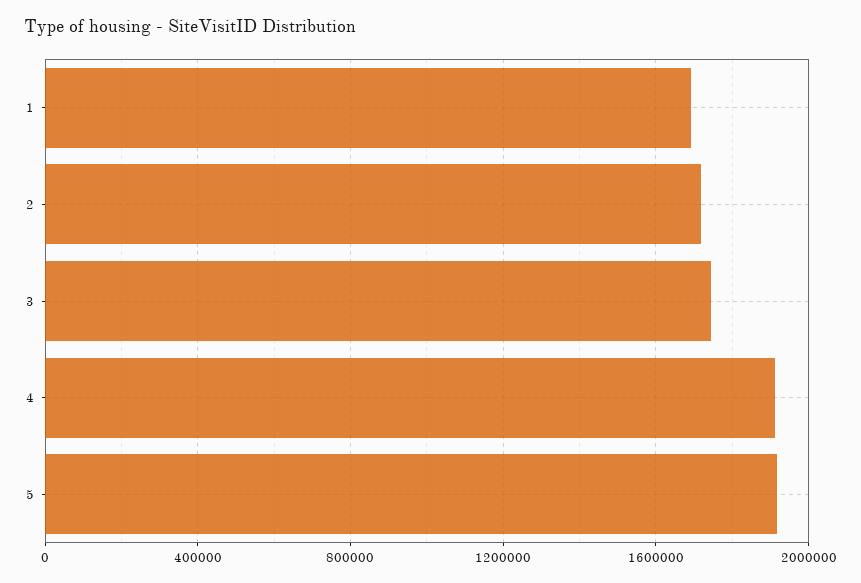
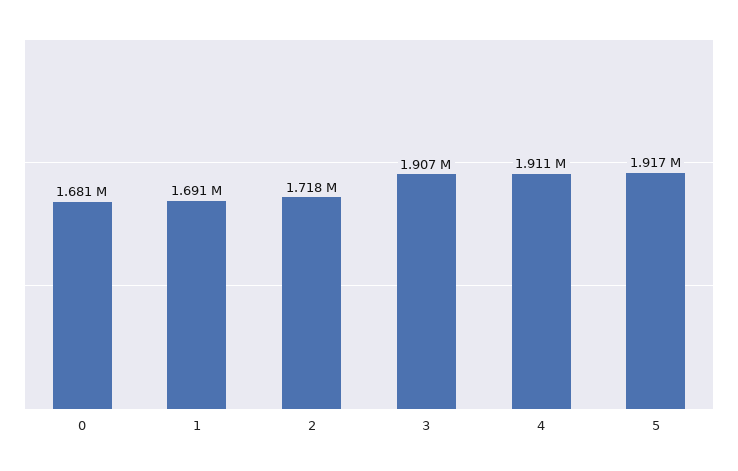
3: 1750000 -> 1907000
0: none -> 1681000

